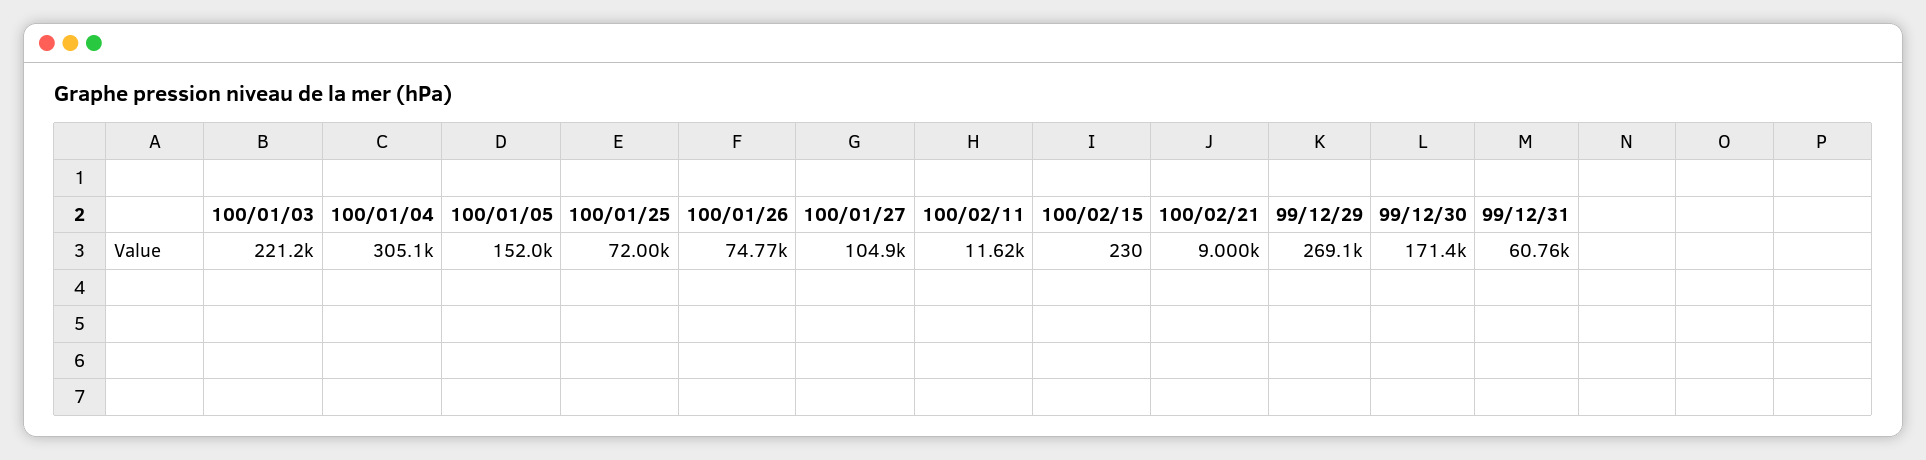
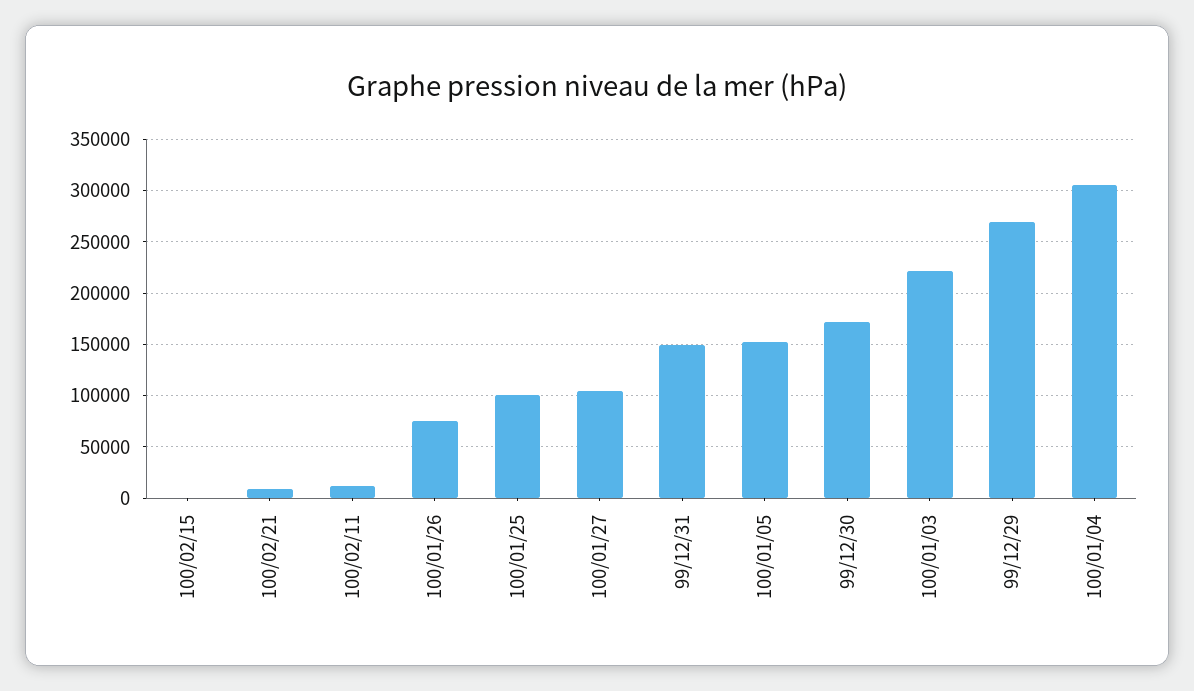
100/01/25: 72000 -> 100000
99/12/31: 60760 -> 150000

